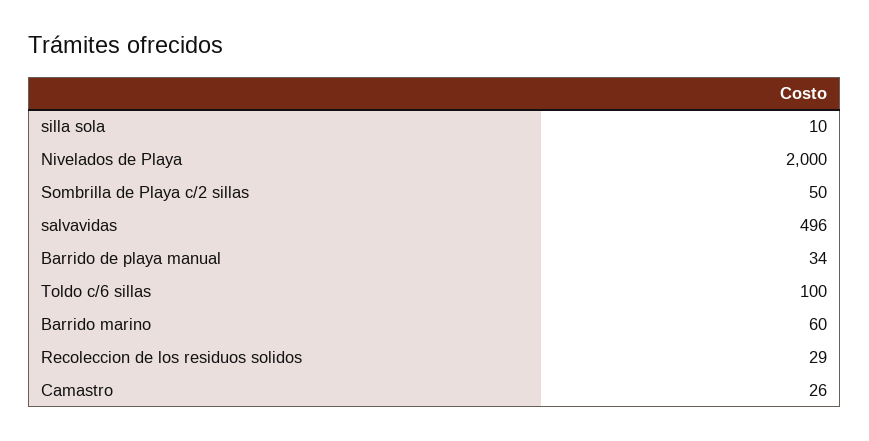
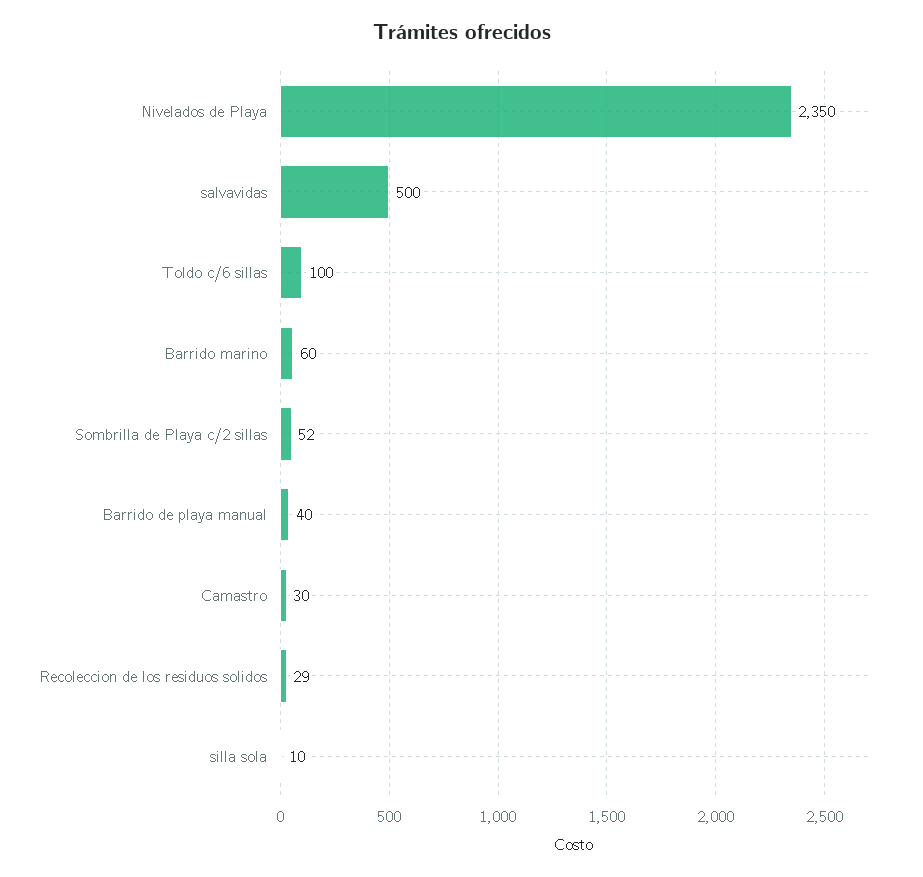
Nivelados de Playa: 2000 -> 2350
Sombrilla de Playa c/2 sillas: 50 -> 52
salvavidas: 496 -> 500
Barrido de playa manual: 34 -> 40
Camastro: 26 -> 30

